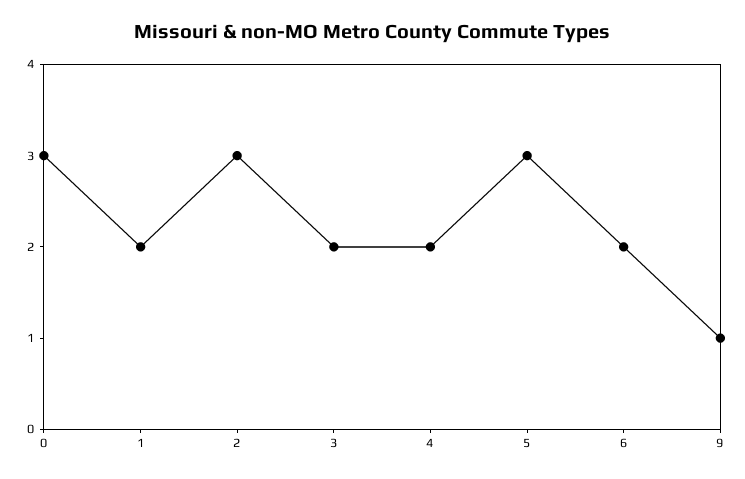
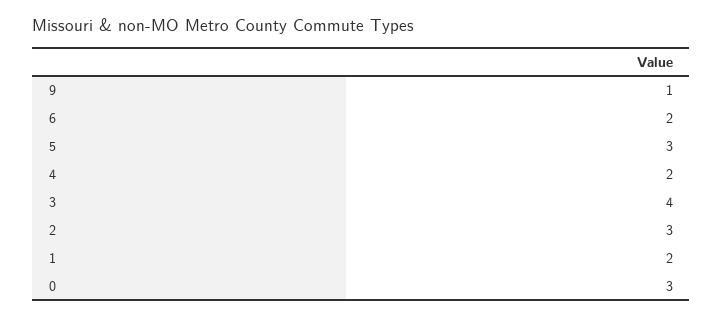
3: 2 -> 4

